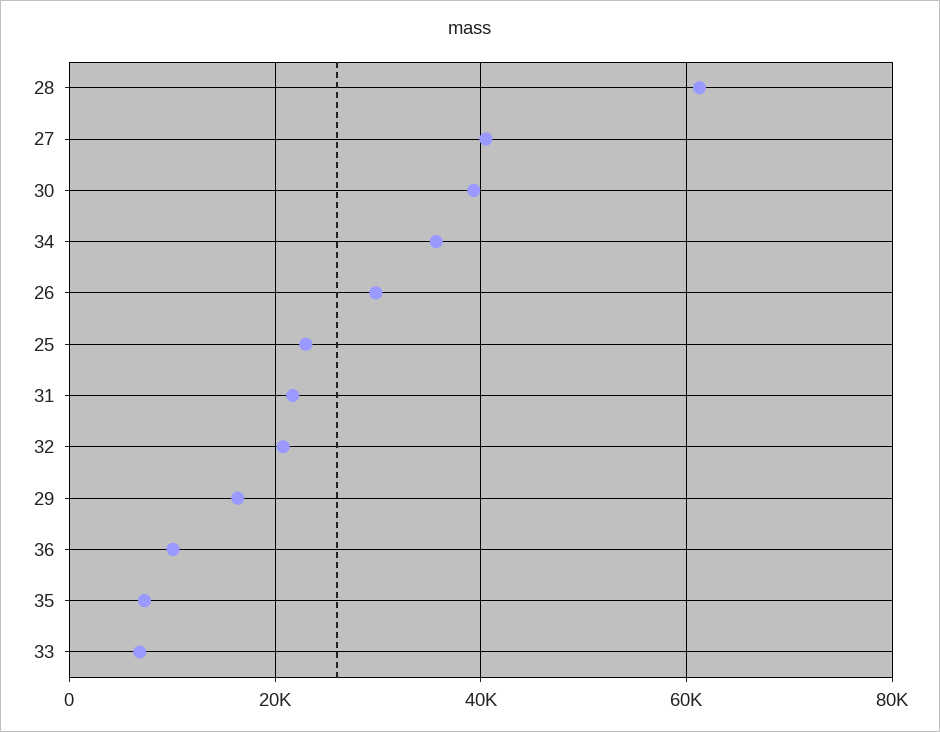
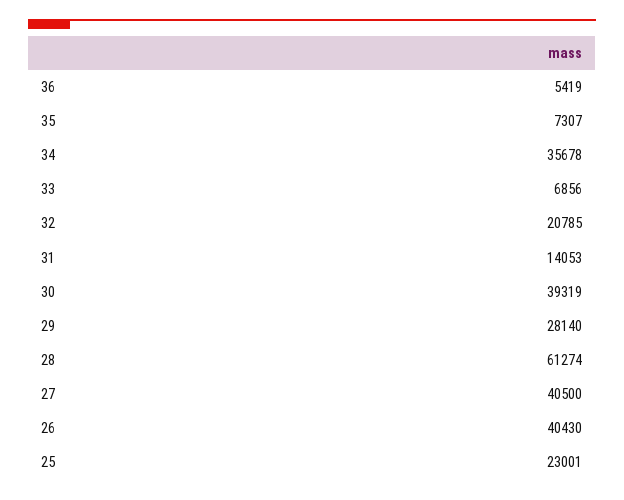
26: 30000 -> 40430
31: 22000 -> 14053
29: 16000 -> 28140
36: 10000 -> 5419

